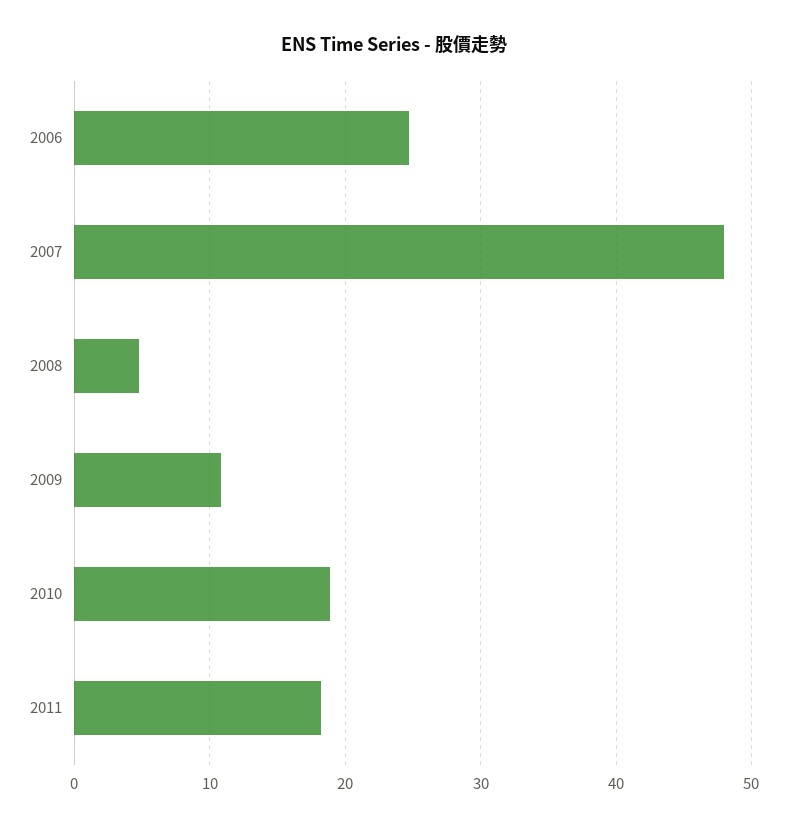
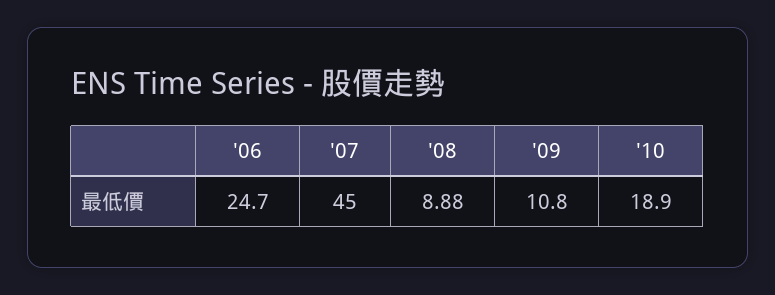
2007: 48 -> 45
2008: 5 -> 8.88
2011: 18 -> none

